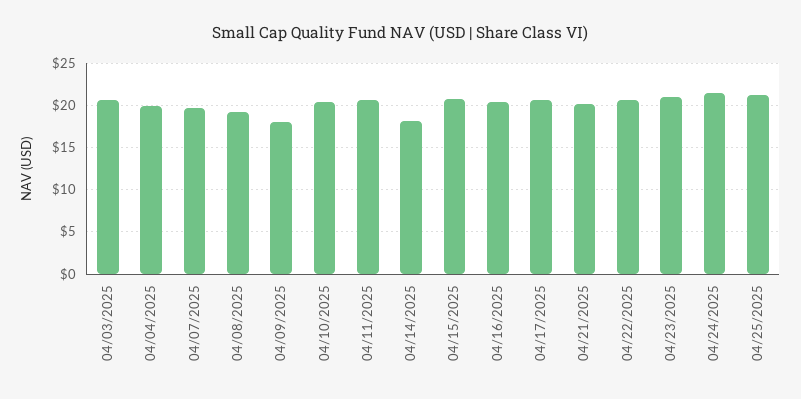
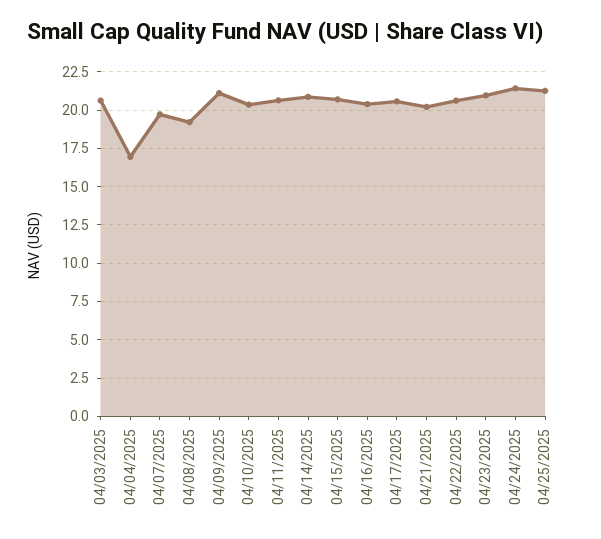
04/04/2025: 20 -> 17
04/09/2025: 18 -> 21
04/14/2025: 18 -> 21

